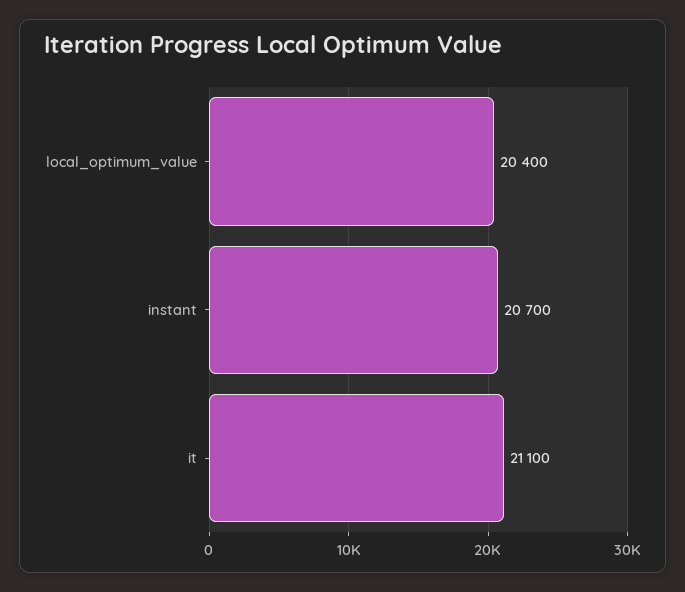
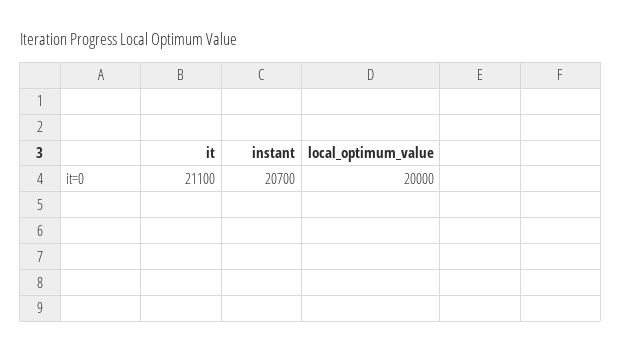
local_optimum_value: 20400 -> 20000

